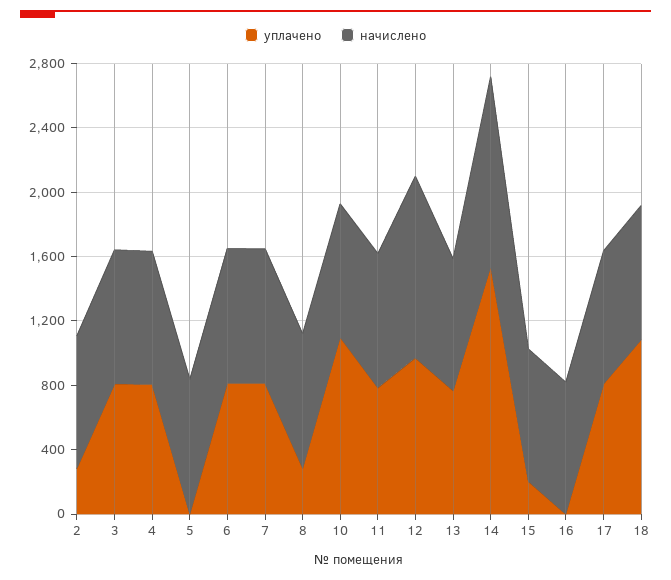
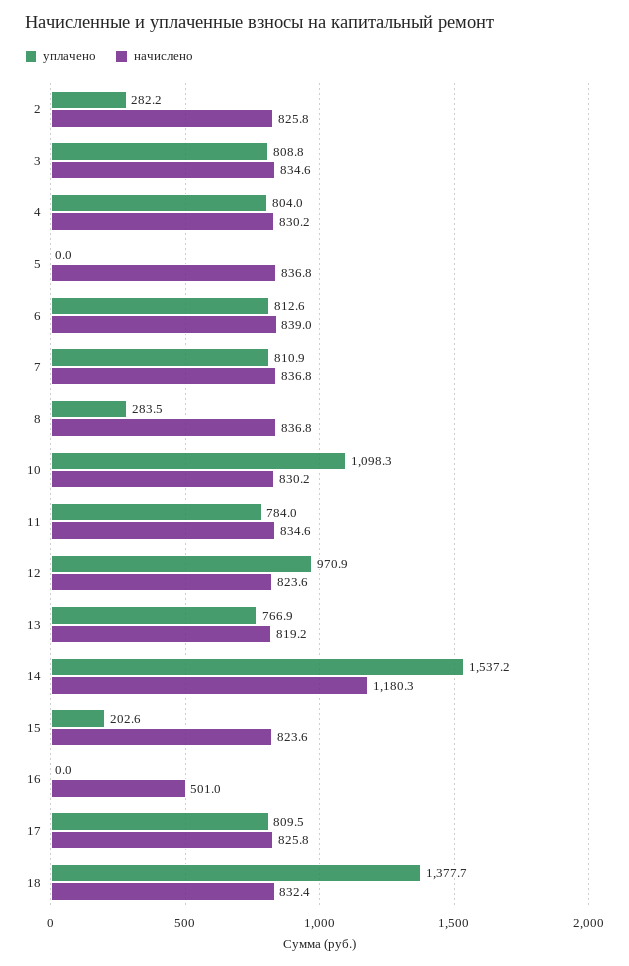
начислено, 12: 1100 -> 823.6
начислено, 16: 800 -> 501
уплачено, 18: 1100 -> 1377.7

